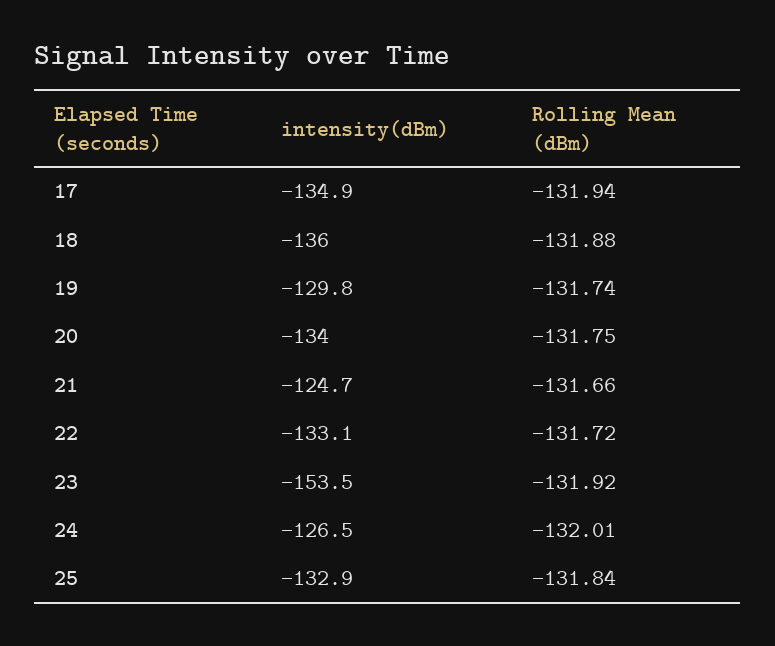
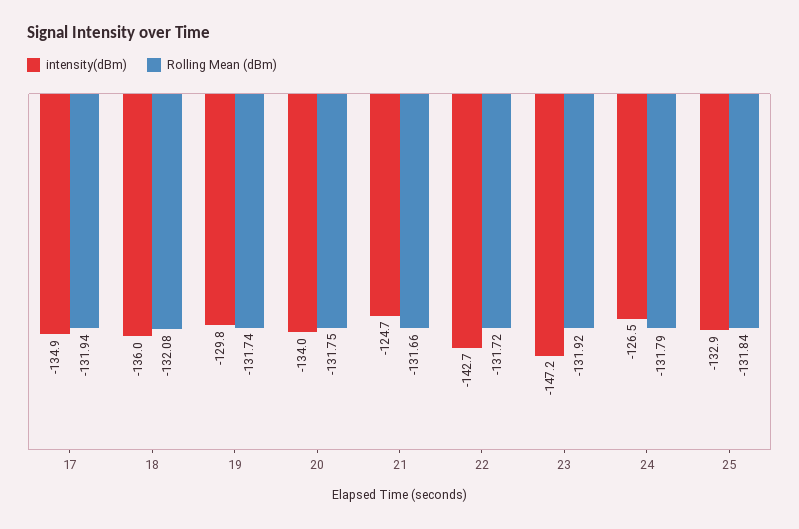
Rolling Mean (dBm), 18: -131.88 -> -132.08
intensity(dBm), 22: -133.1 -> -142.7
intensity(dBm), 23: -153.5 -> -147.2
Rolling Mean (dBm), 24: -132.01 -> -131.79

